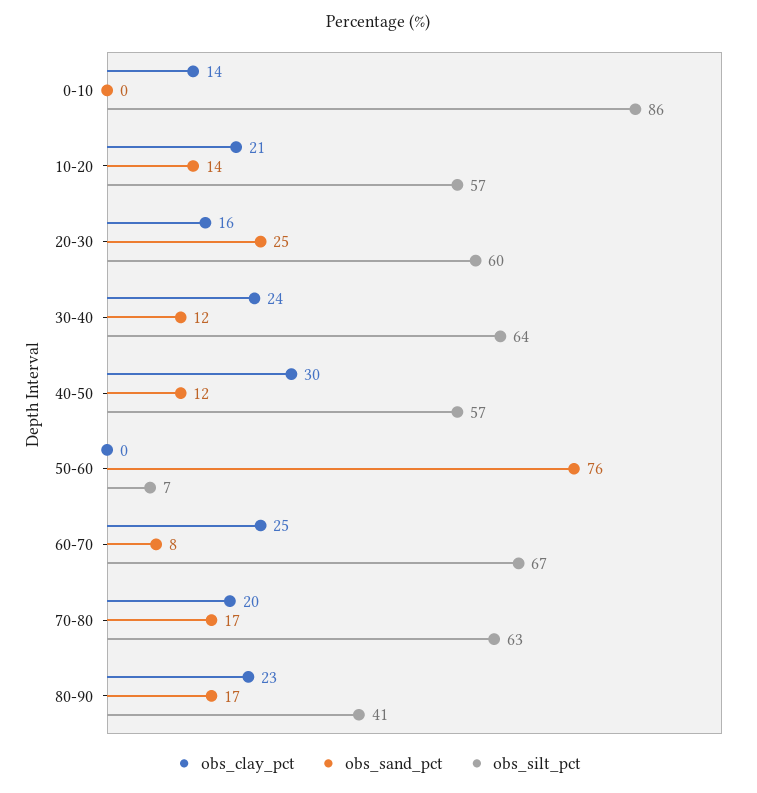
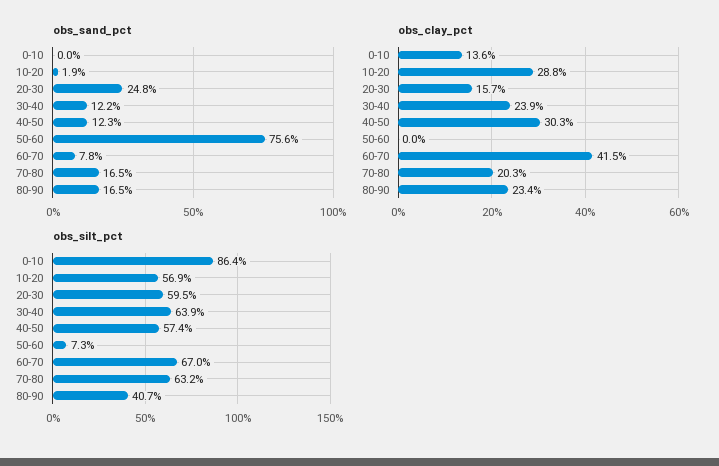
obs_clay_pct, 10-20: 21 -> 28.8
obs_sand_pct, 10-20: 14 -> 1.9
obs_clay_pct, 60-70: 25 -> 41.5

